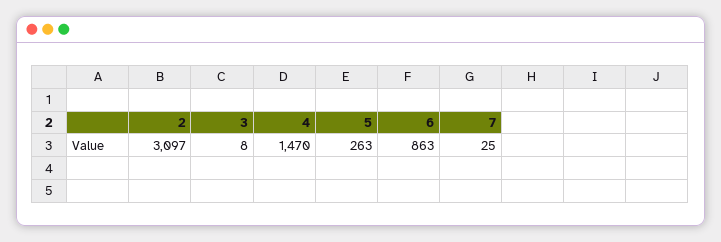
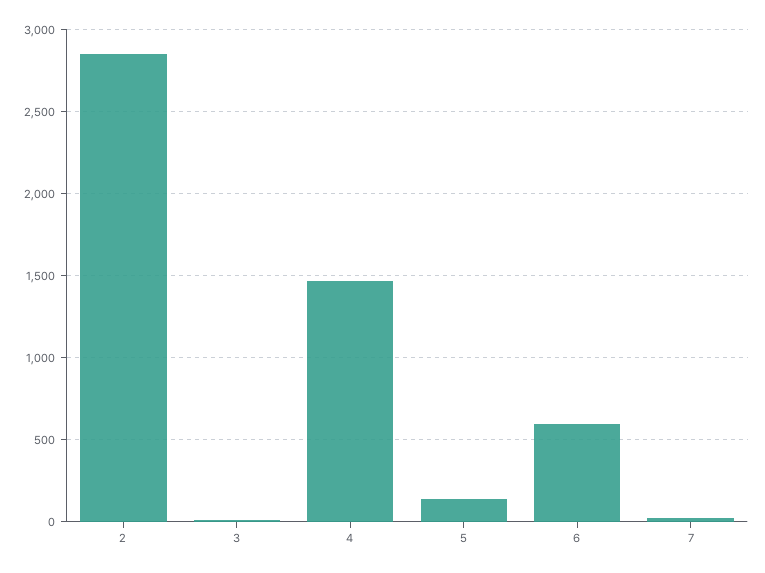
2: 3097 -> 2850
5: 263 -> 150
6: 863 -> 600

